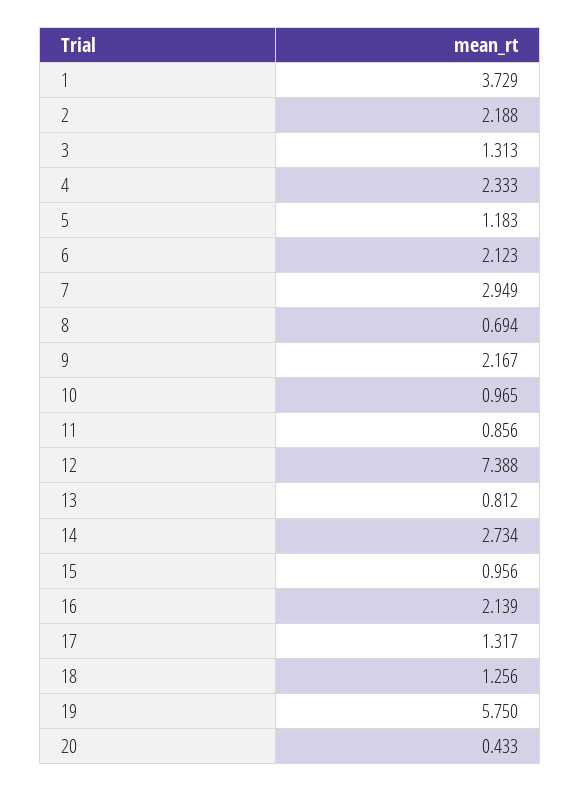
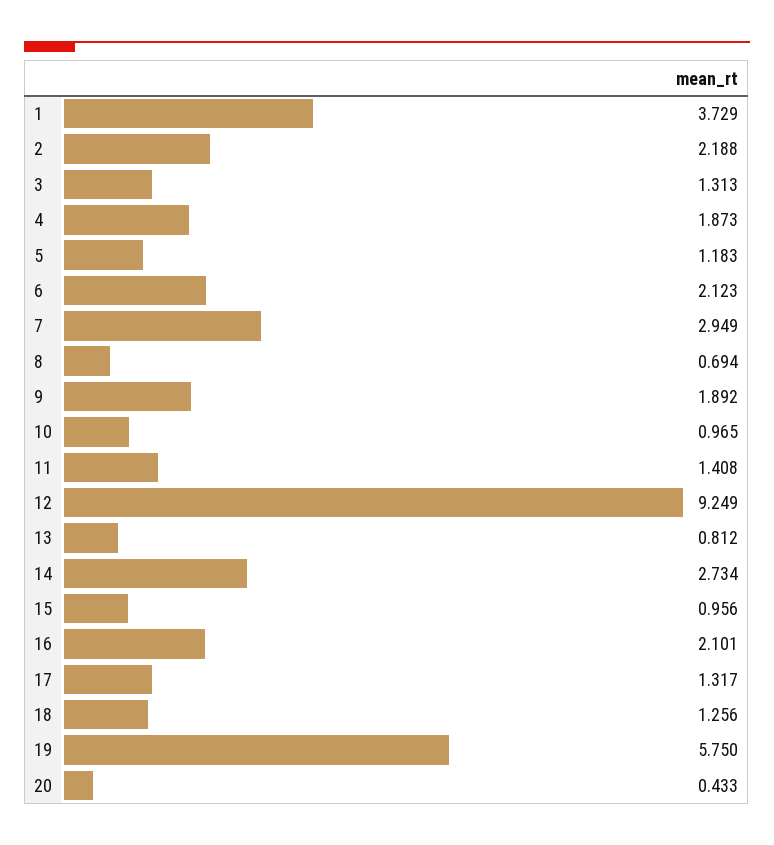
4: 2.333 -> 1.873
9: 2.167 -> 1.892
11: 0.856 -> 1.408
12: 7.388 -> 9.249
16: 2.139 -> 2.101

